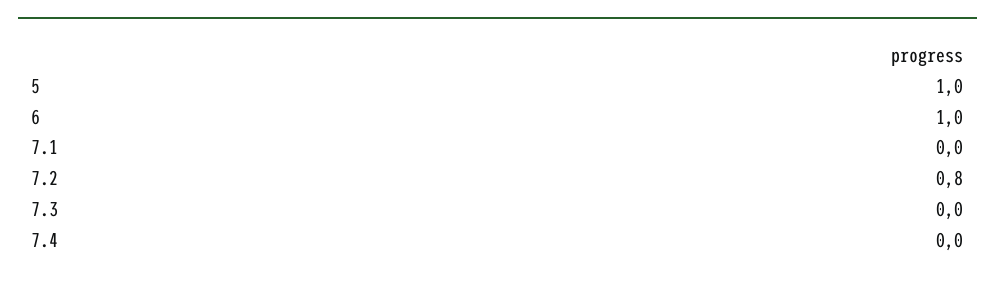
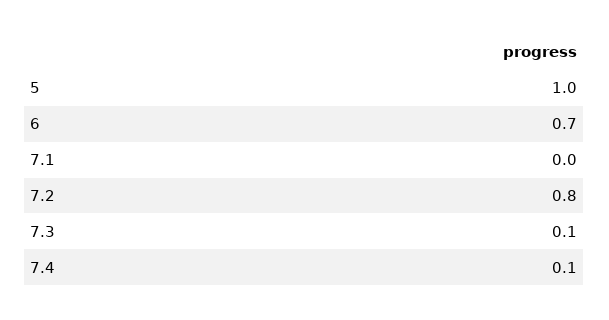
6: 1 -> 0.7
7.3: 0 -> 0.1
7.4: 0 -> 0.1

